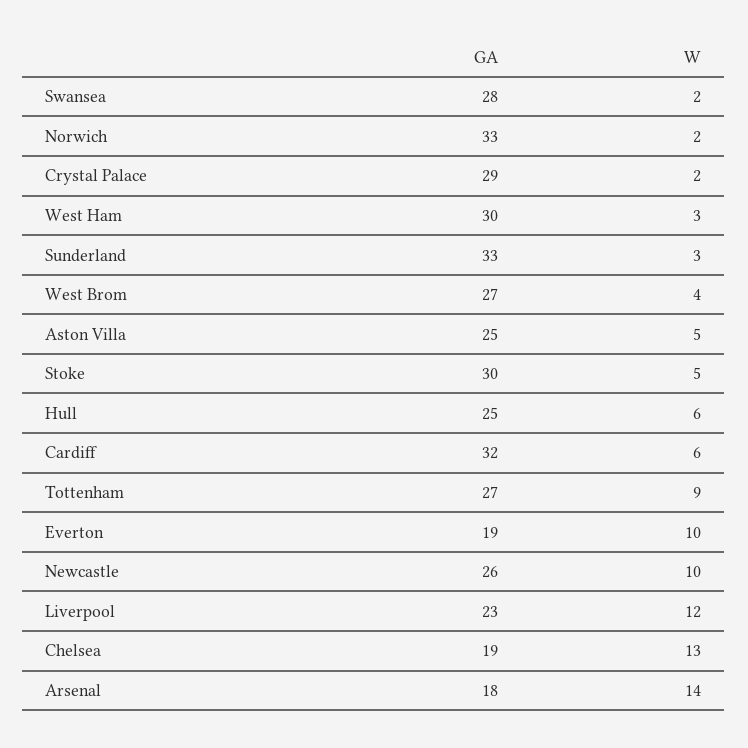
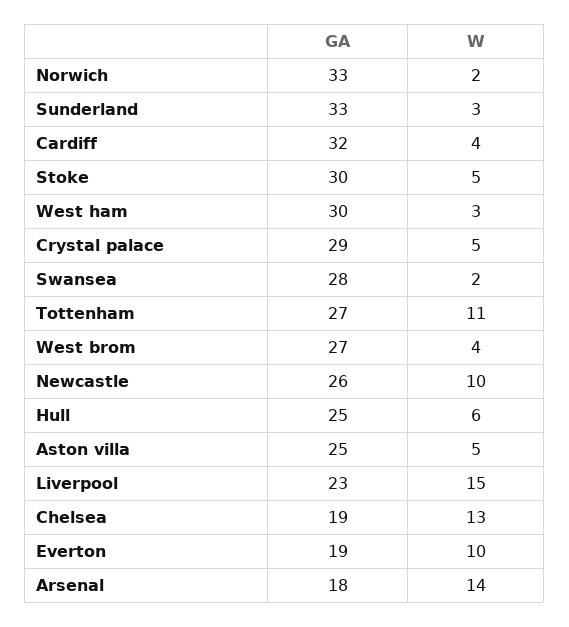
W, Crystal Palace: 2 -> 5
W, Cardiff: 6 -> 4
W, Tottenham: 9 -> 11
W, Liverpool: 12 -> 15

